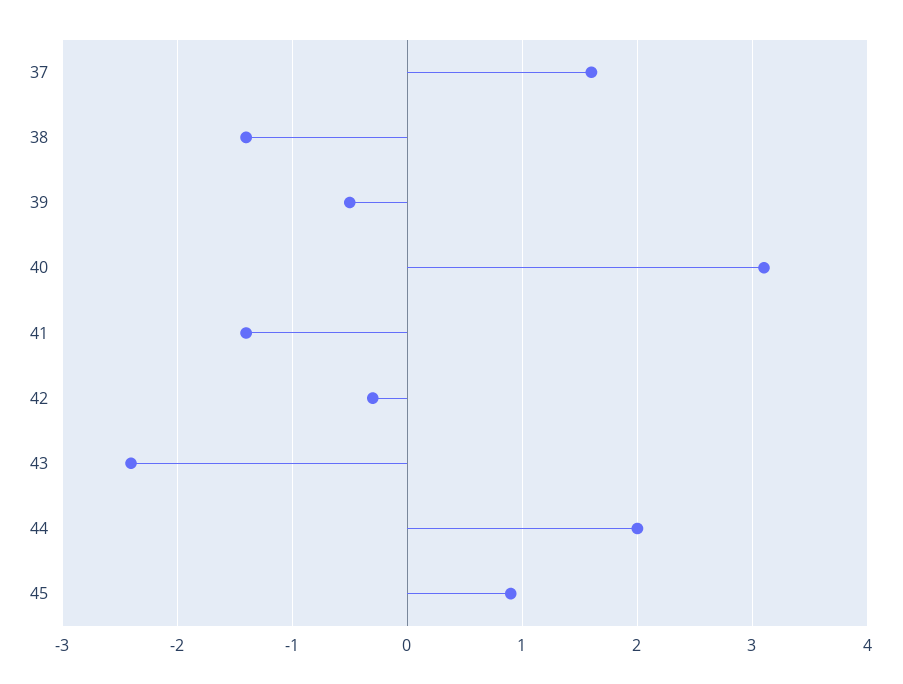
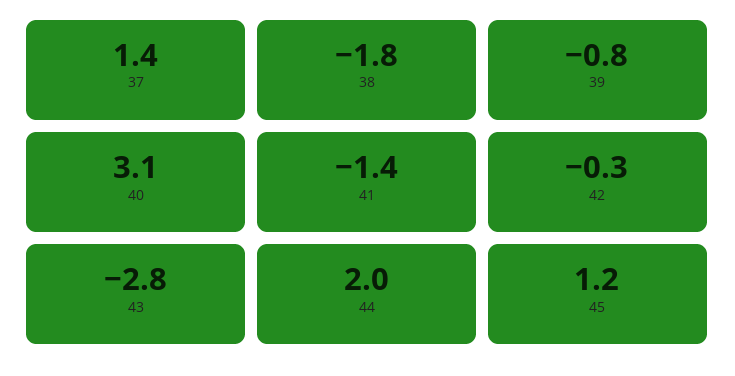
37: 1.6 -> 1.4
38: -1.4 -> -1.8
39: -0.5 -> -0.8
43: -2.4 -> -2.8
45: 0.9 -> 1.2

